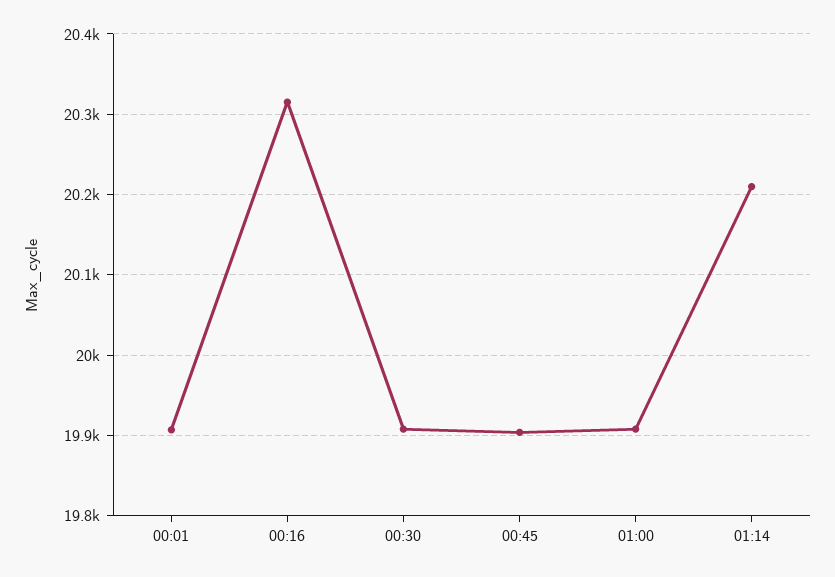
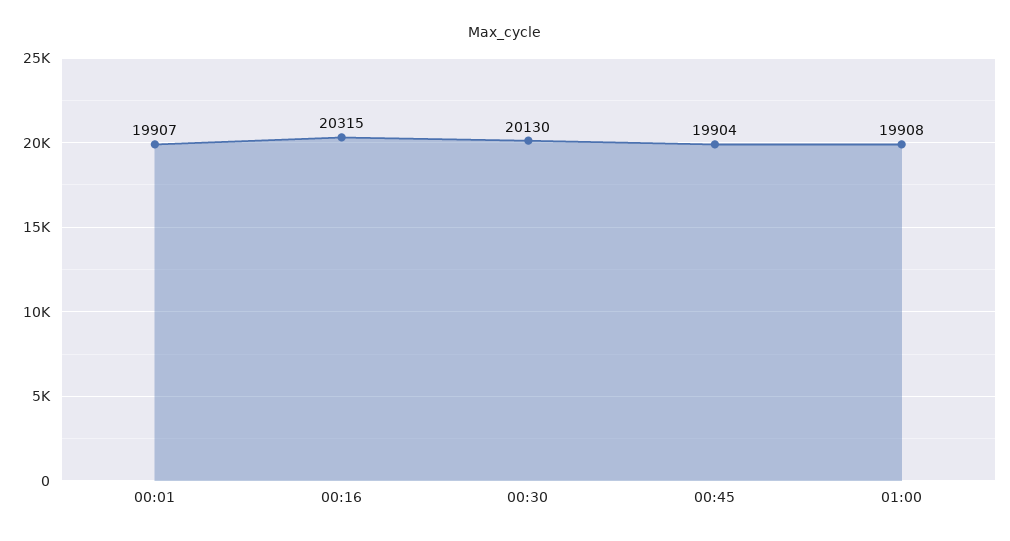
00:30: 19910 -> 20130
01:14: 20210 -> none

